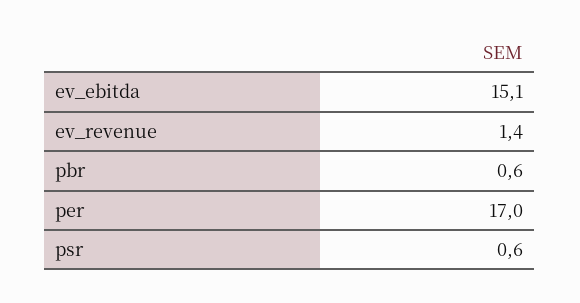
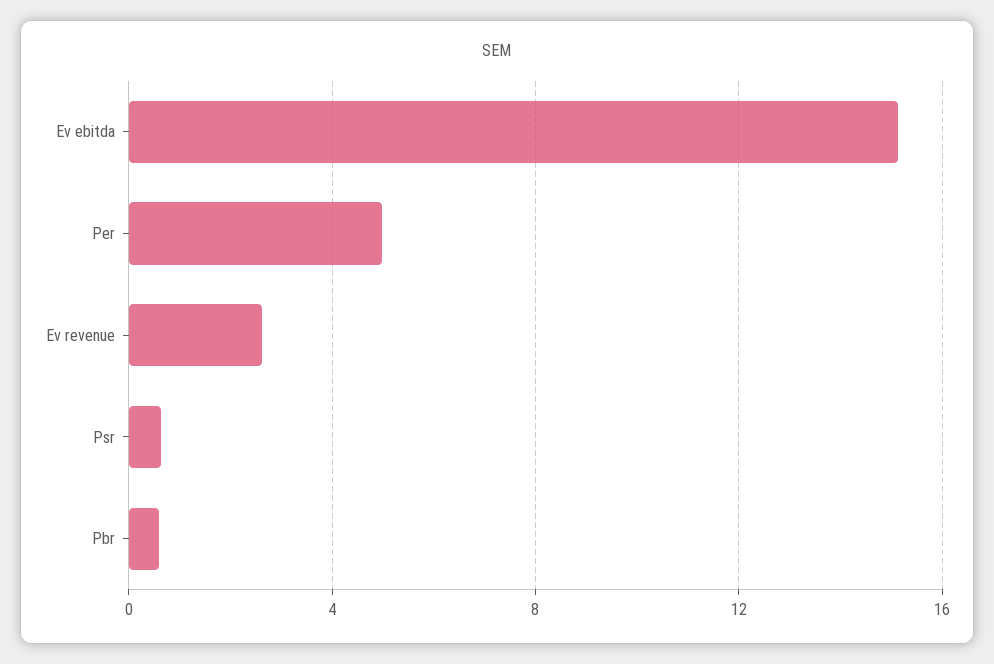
ev_revenue: 1.4 -> 2.5
per: 17 -> 5

